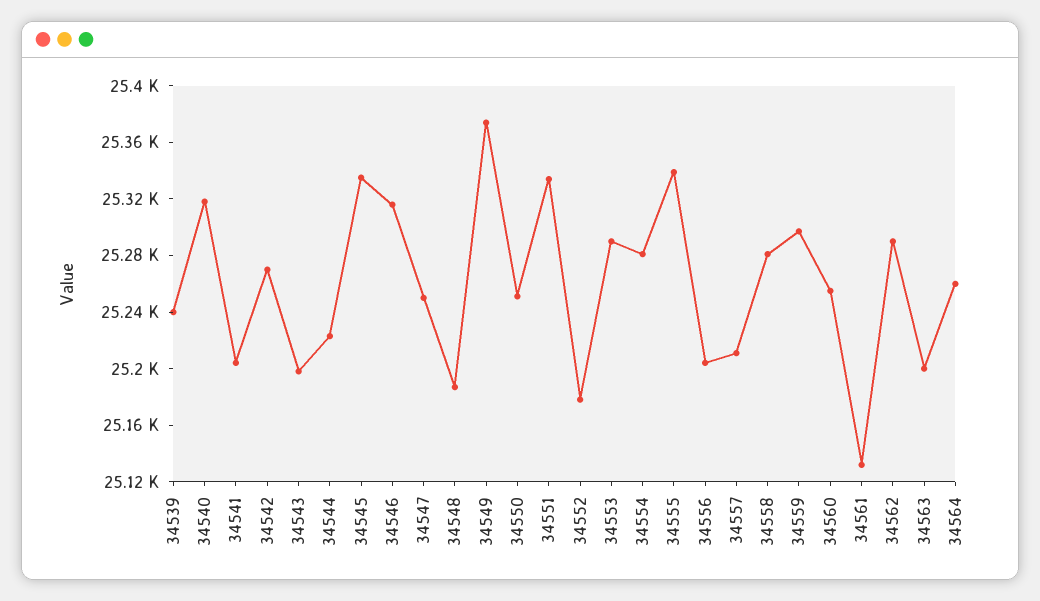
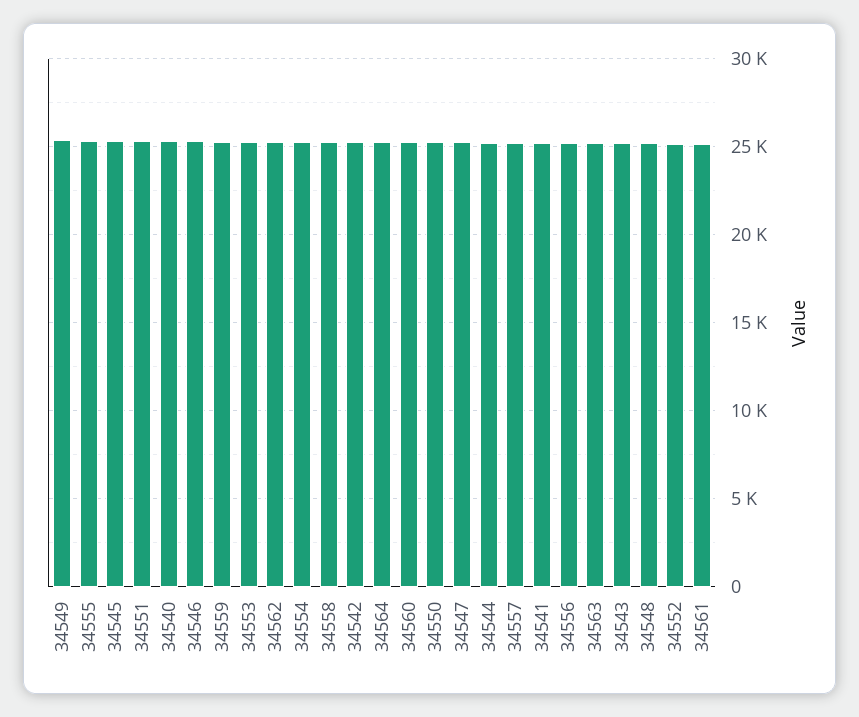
34539: 25240 -> none

